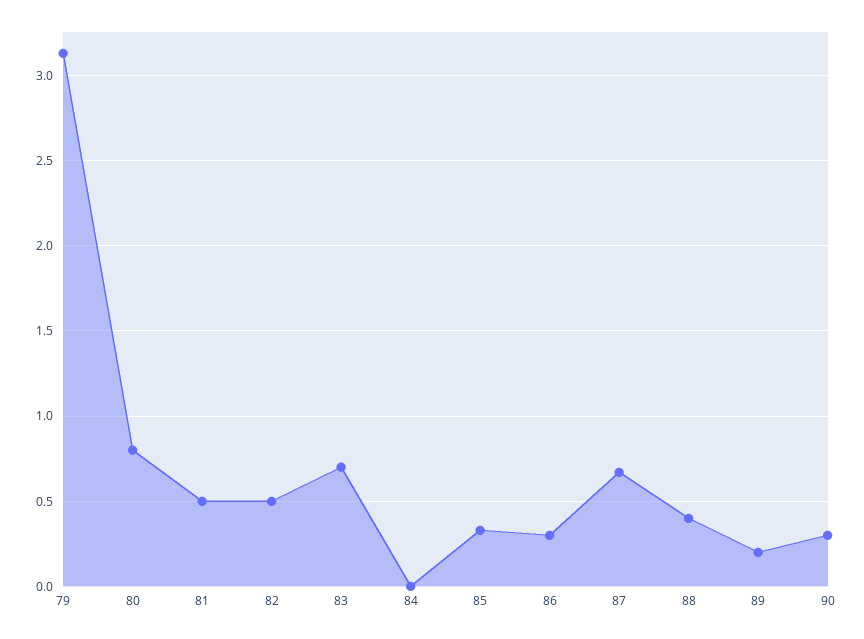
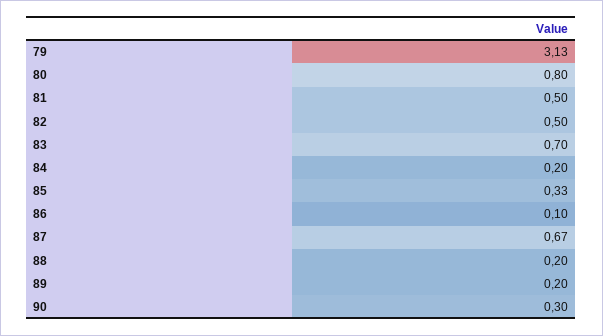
84: 0 -> 0.2
86: 0.3 -> 0.1
88: 0.4 -> 0.2

